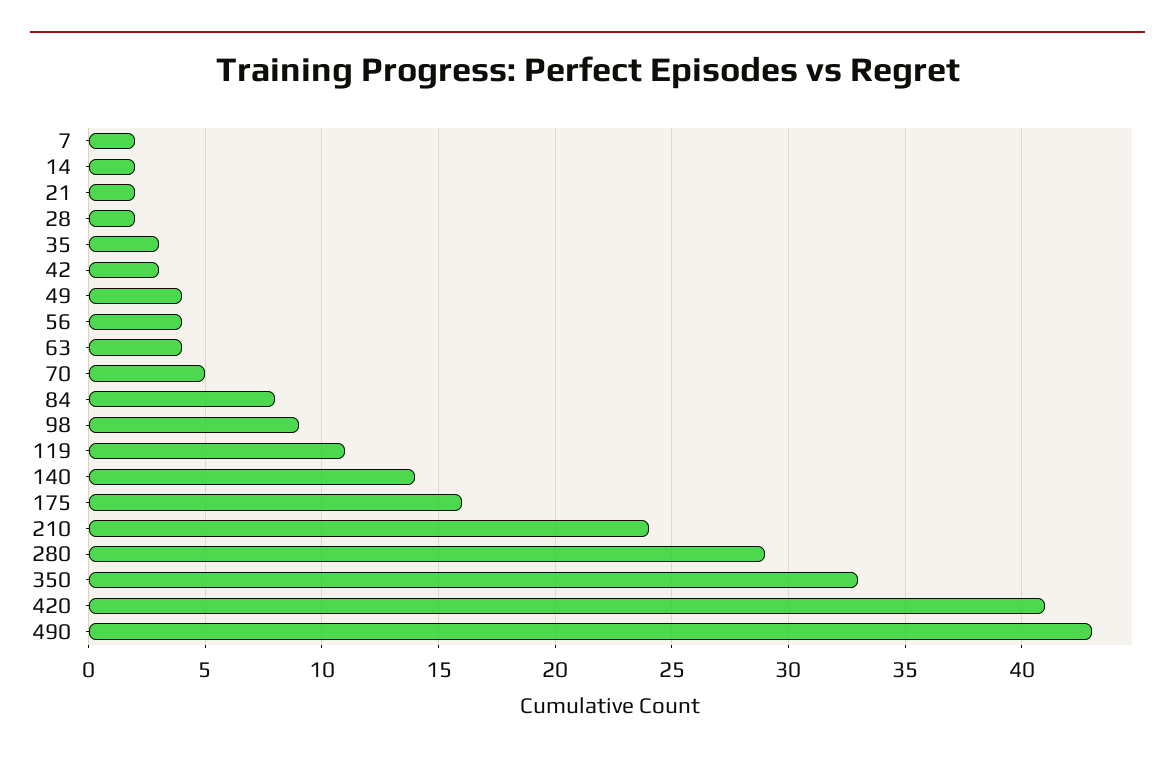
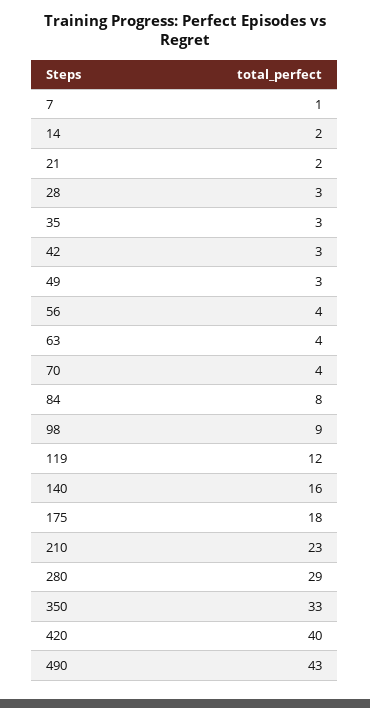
7: 2 -> 1
28: 2 -> 3
49: 4 -> 3
70: 5 -> 4
119: 11 -> 12
140: 14 -> 16
175: 16 -> 18
210: 24 -> 23
420: 41 -> 40

